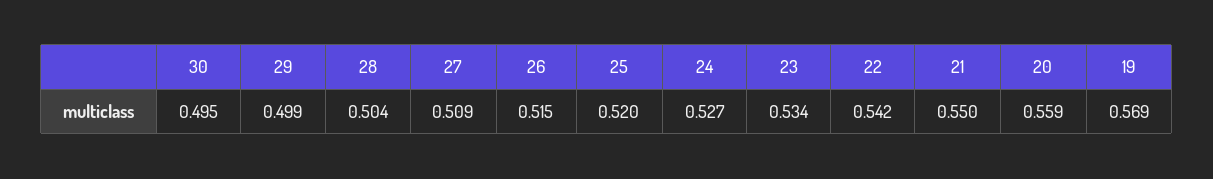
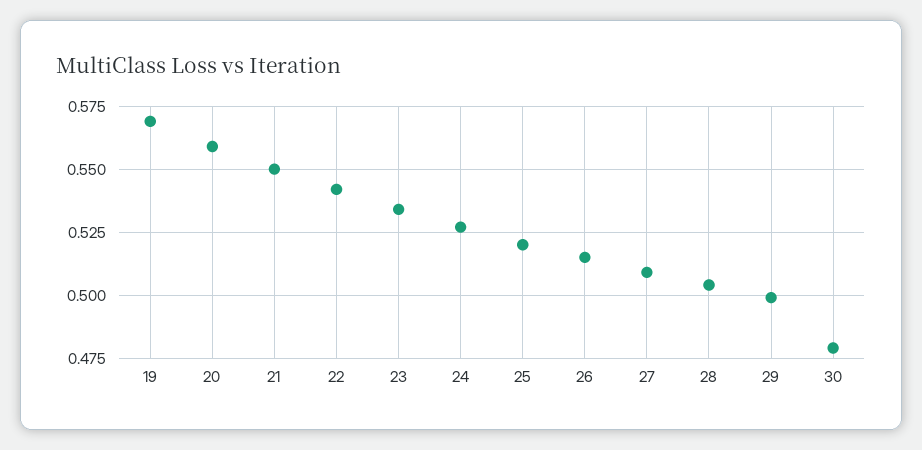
30: 0.495 -> 0.48

